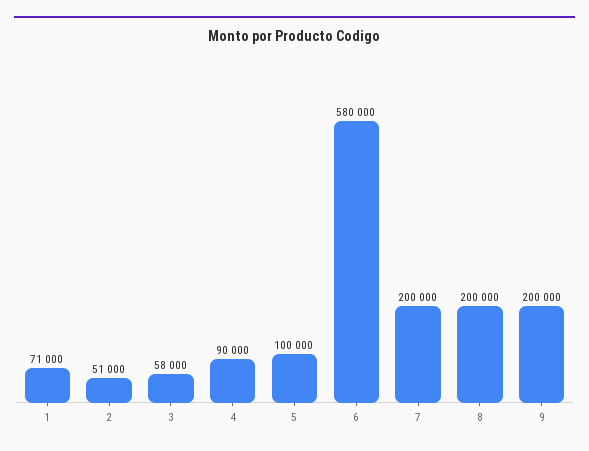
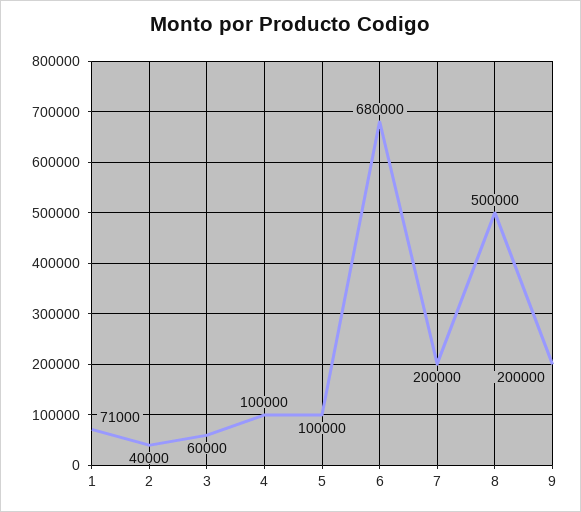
2: 51000 -> 40000
3: 58000 -> 60000
4: 90000 -> 100000
6: 580000 -> 680000
8: 200000 -> 500000

